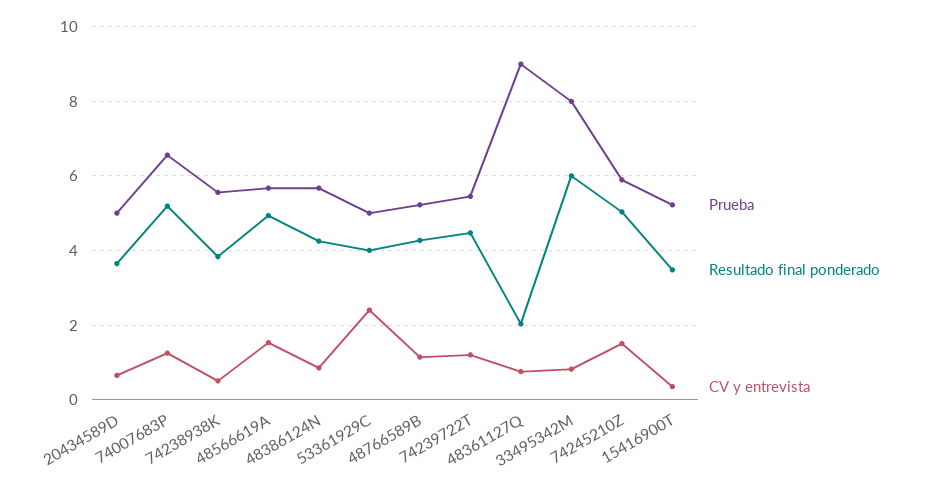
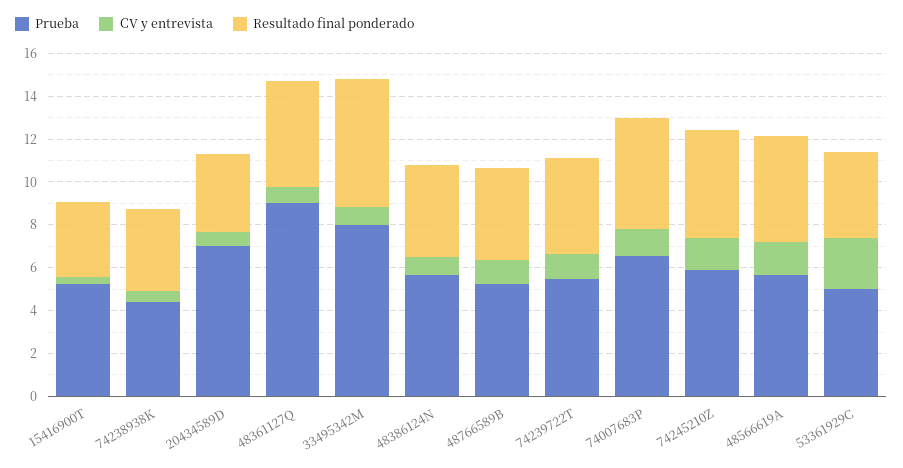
Prueba, 20434589D: 5 -> 7
Prueba, 74238938K: 5.6 -> 4.5
Resultado final ponderado, 48361127Q: 2 -> 5

